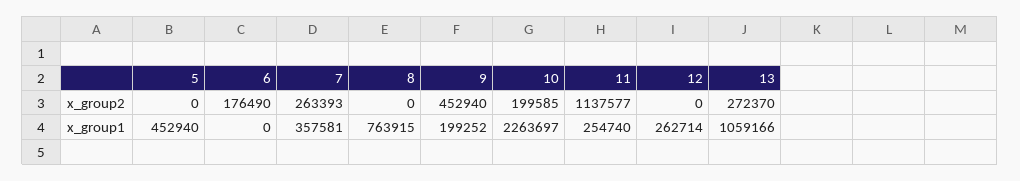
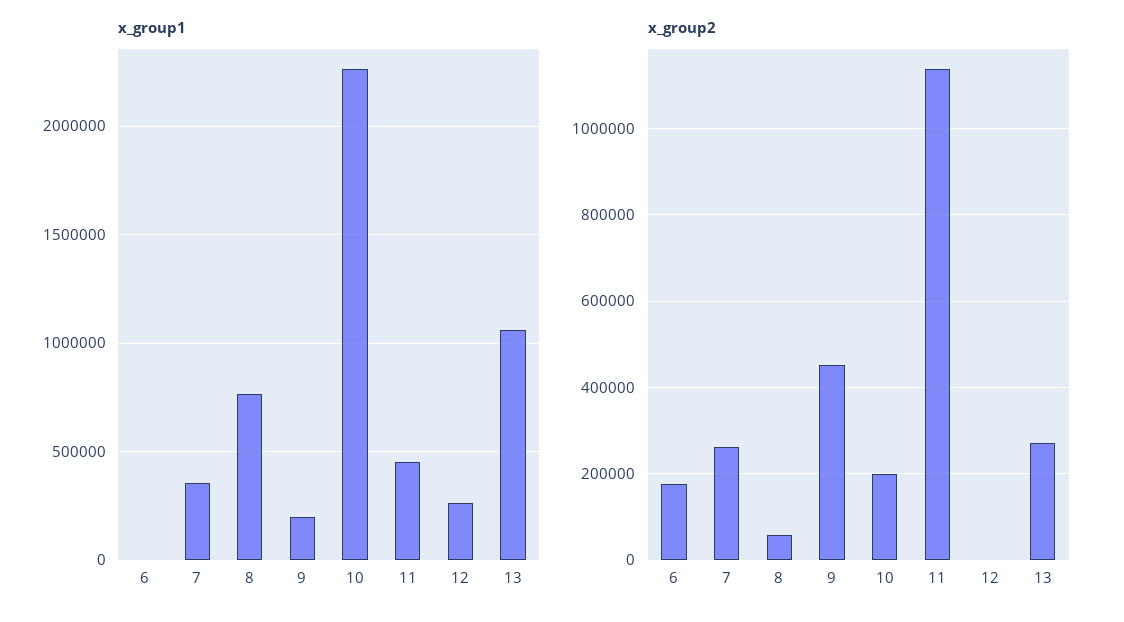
x_group2, 5: 0 -> none
x_group2, 8: 0 -> 60000
x_group1, 5: 452940 -> none
x_group1, 11: 254740 -> 450000

